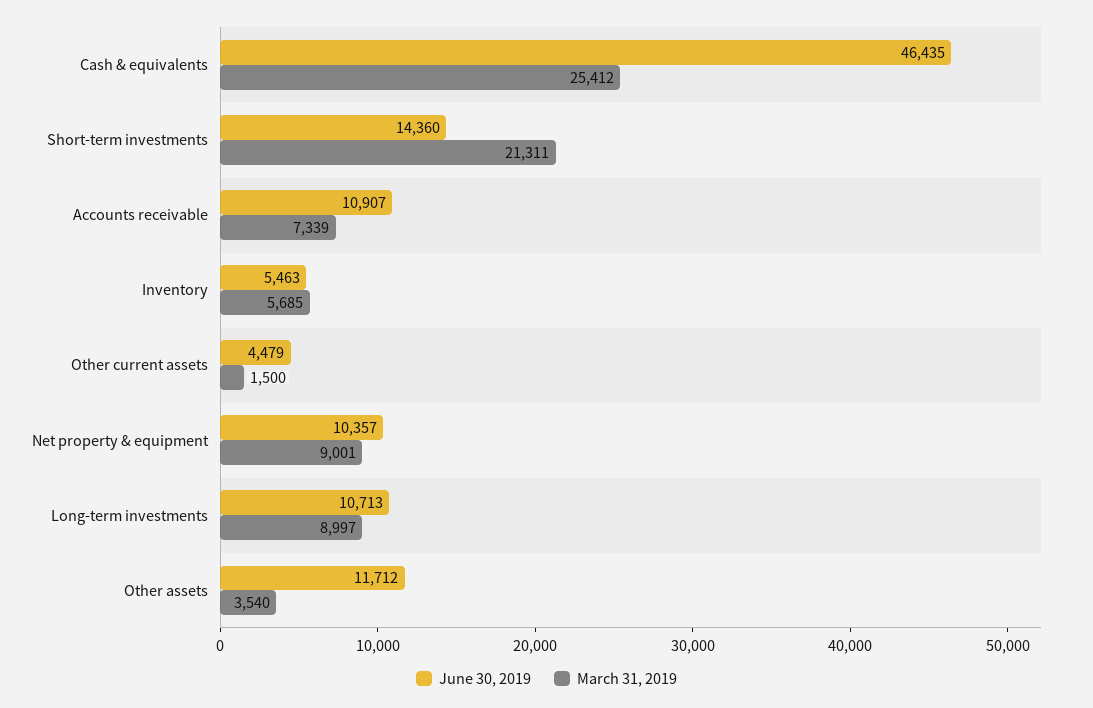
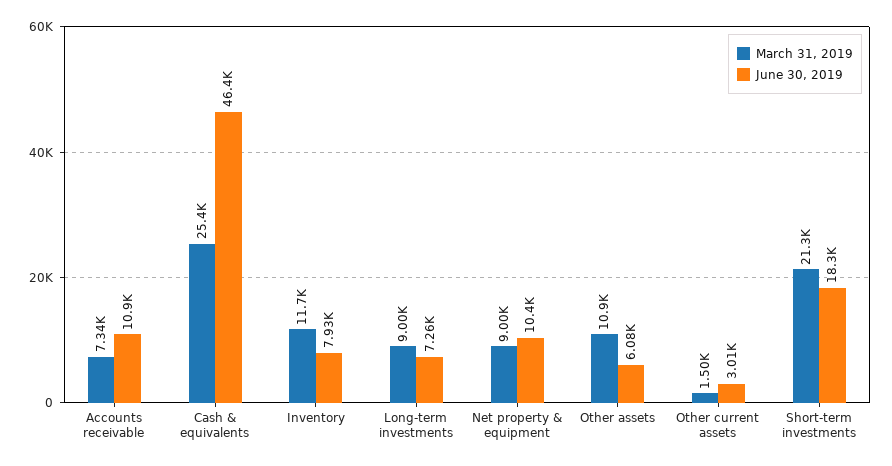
June 30, 2019, Short-term investments: 14360 -> 18300
June 30, 2019, Inventory: 5463 -> 7930
March 31, 2019, Inventory: 5685 -> 11700
June 30, 2019, Other current assets: 4479 -> 3010
June 30, 2019, Long-term investments: 10713 -> 7260
June 30, 2019, Other assets: 11712 -> 6080
March 31, 2019, Other assets: 3540 -> 10900

